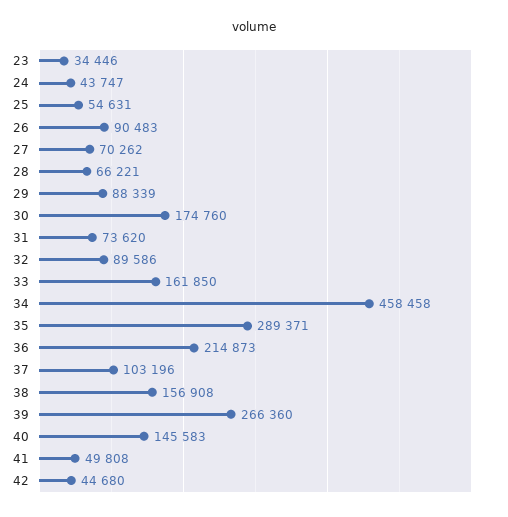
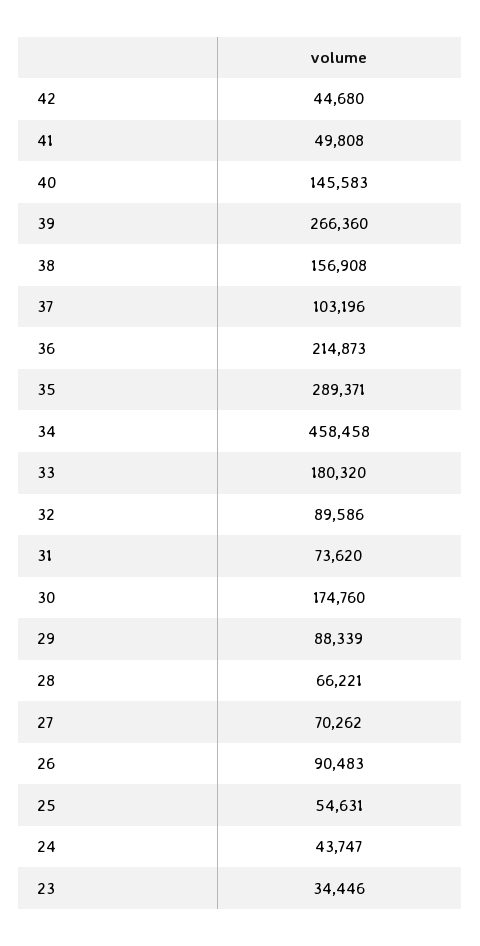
33: 161850 -> 180320

